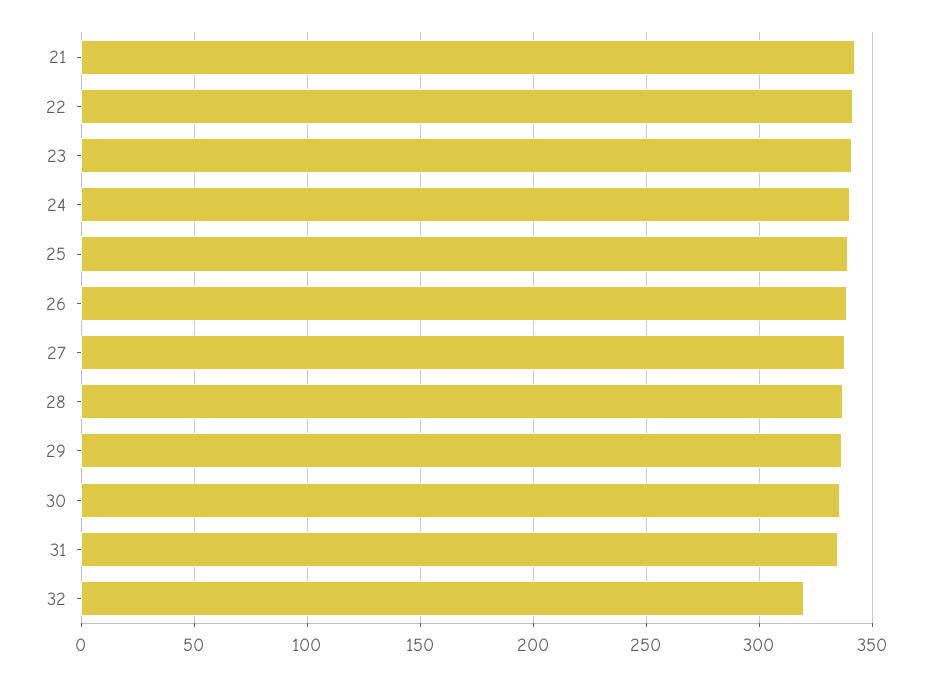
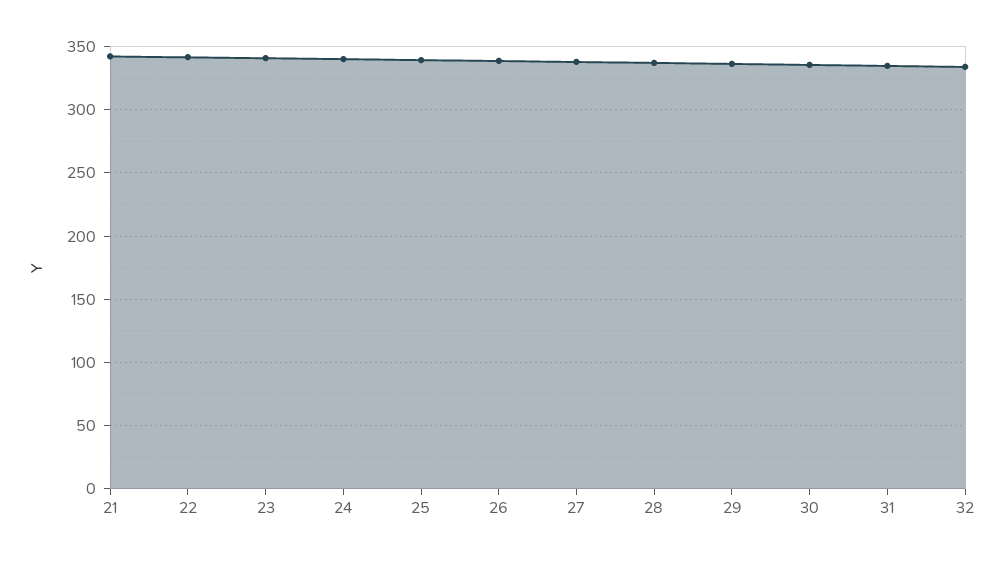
32: 320 -> 335

